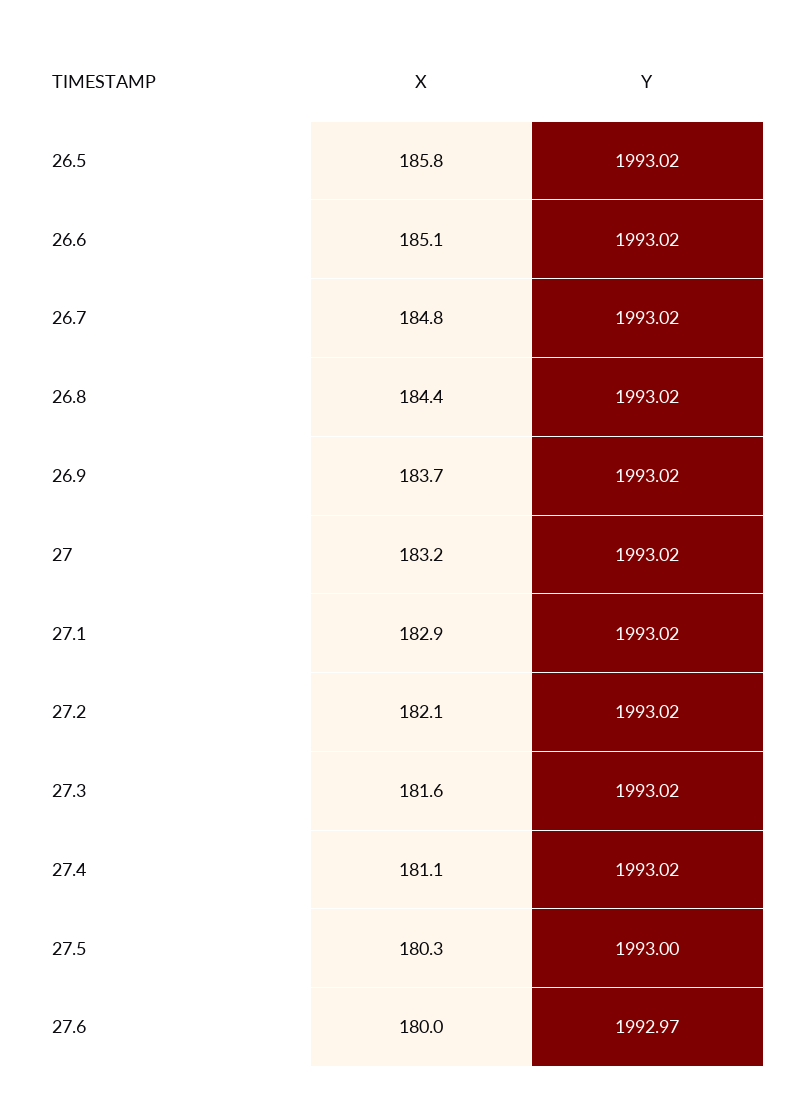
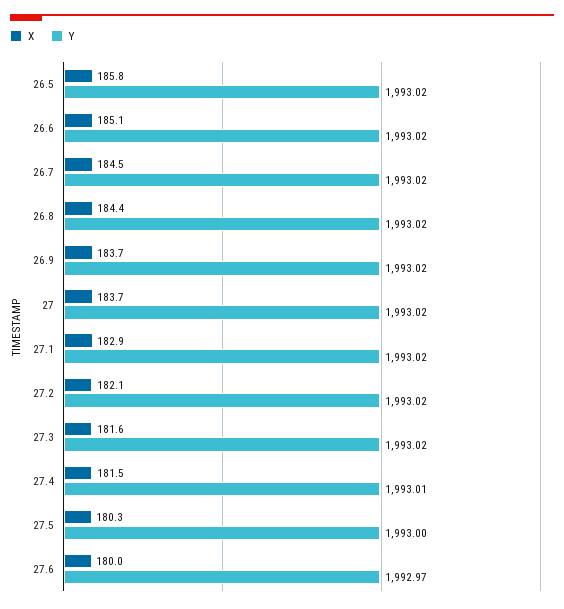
X, 26.7: 184.8 -> 184.5
X, 27: 183.2 -> 183.7
X, 27.4: 181.1 -> 181.5
Y, 27.4: 1993.02 -> 1993.01

